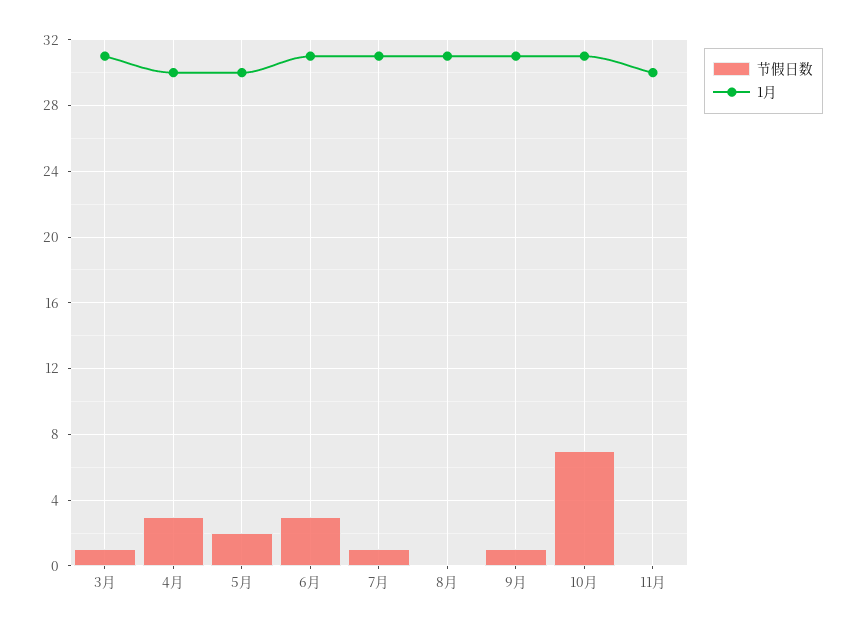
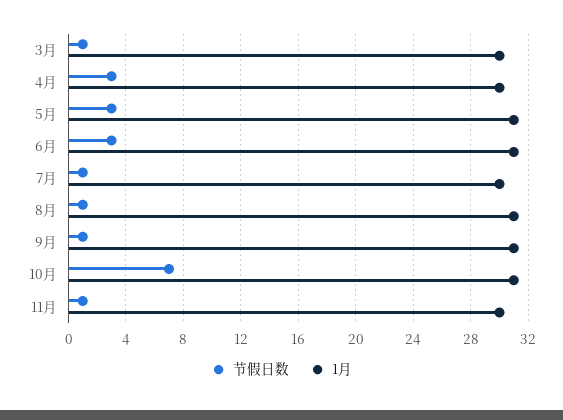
1月, 3月: 31 -> 30
节假日数, 5月: 2 -> 3
1月, 5月: 30 -> 31
1月, 7月: 31 -> 30
节假日数, 8月: 0 -> 1
节假日数, 11月: 0 -> 1

